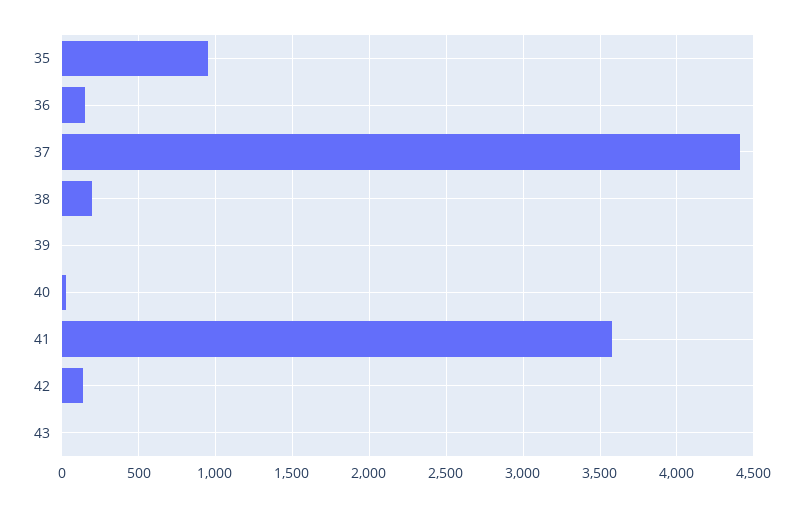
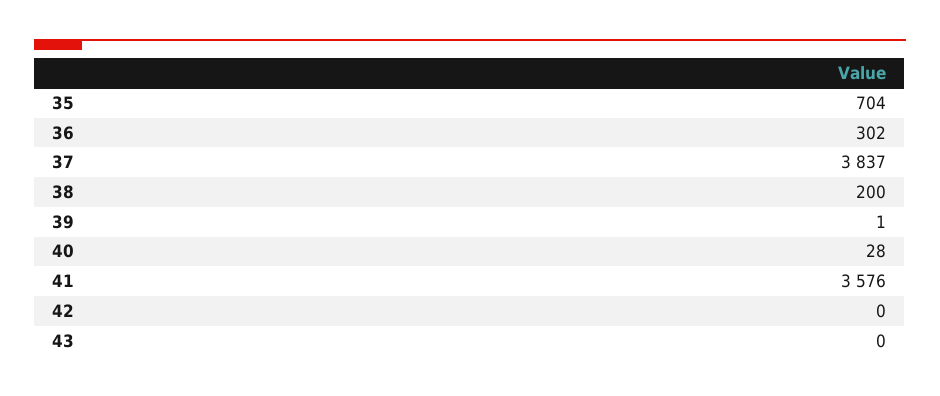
35: 950 -> 704
36: 150 -> 302
37: 4400 -> 3837
42: 150 -> 0

